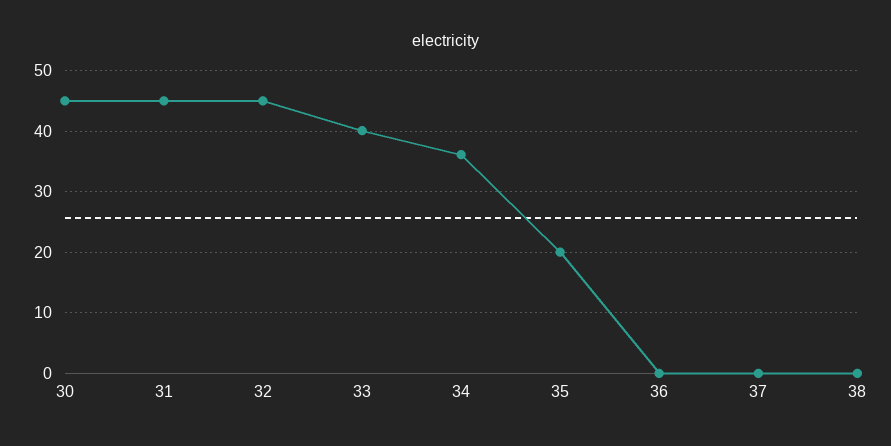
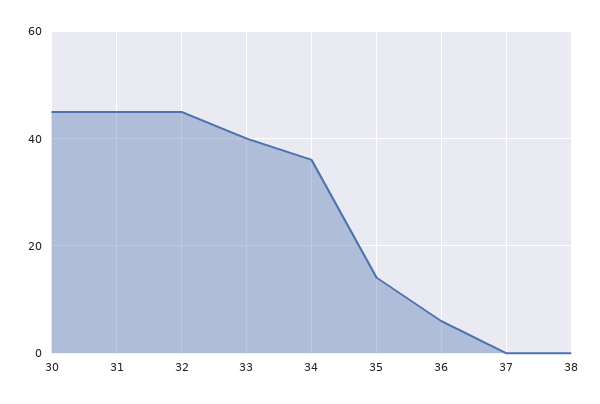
35: 20 -> 14
36: 0 -> 6

